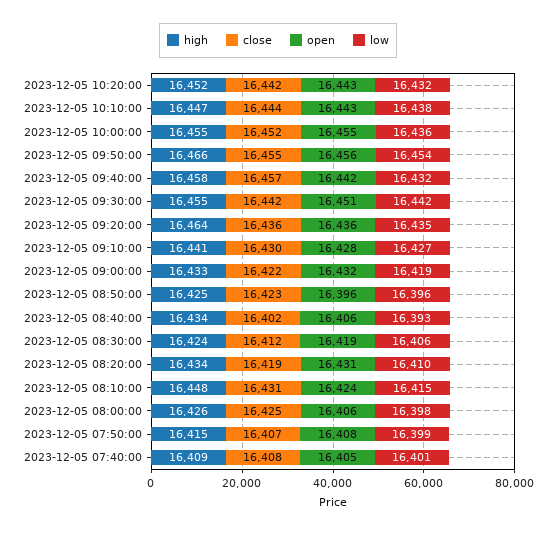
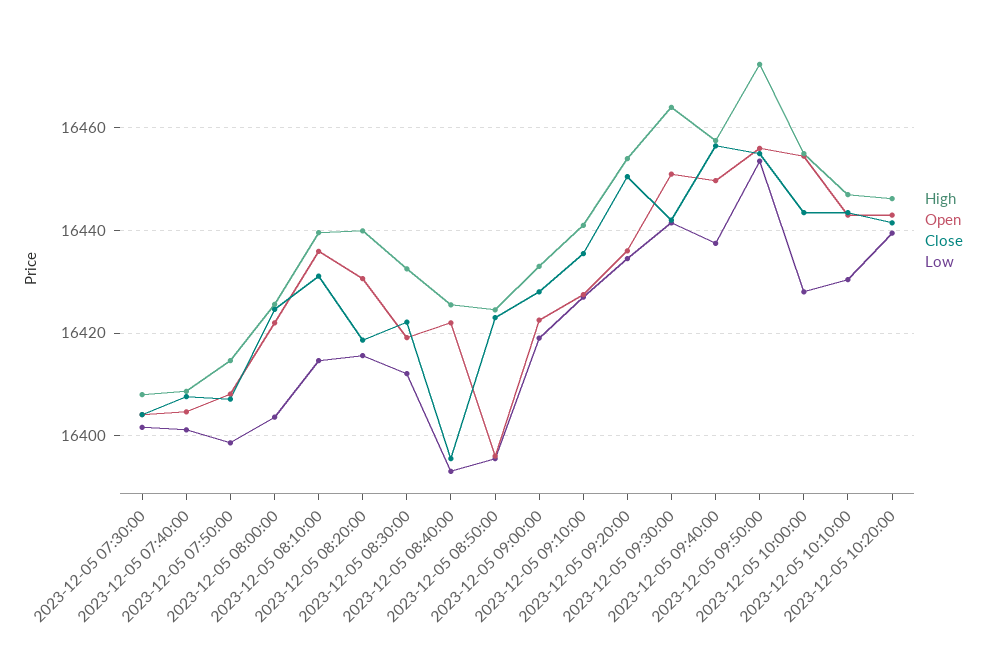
high, 2023-12-05 10:20:00: 16452 -> 16446
low, 2023-12-05 10:20:00: 16432 -> 16440
low, 2023-12-05 10:10:00: 16438 -> 16430
close, 2023-12-05 10:00:00: 16452 -> 16444
low, 2023-12-05 10:00:00: 16436 -> 16428
high, 2023-12-05 09:50:00: 16466 -> 16472
open, 2023-12-05 09:40:00: 16442 -> 16450
low, 2023-12-05 09:40:00: 16432 -> 16438
high, 2023-12-05 09:30:00: 16455 -> 16464
high, 2023-12-05 09:20:00: 16464 -> 16454
close, 2023-12-05 09:20:00: 16436 -> 16450
close, 2023-12-05 09:10:00: 16430 -> 16436
close, 2023-12-05 09:00:00: 16422 -> 16428
open, 2023-12-05 09:00:00: 16432 -> 16422
high, 2023-12-05 08:40:00: 16434 -> 16426
close, 2023-12-05 08:40:00: 16402 -> 16396
open, 2023-12-05 08:40:00: 16406 -> 16422
high, 2023-12-05 08:30:00: 16424 -> 16432
close, 2023-12-05 08:30:00: 16412 -> 16422
low, 2023-12-05 08:30:00: 16406 -> 16412
high, 2023-12-05 08:20:00: 16434 -> 16440
low, 2023-12-05 08:20:00: 16410 -> 16416
high, 2023-12-05 08:10:00: 16448 -> 16440
open, 2023-12-05 08:10:00: 16424 -> 16436
open, 2023-12-05 08:00:00: 16406 -> 16422
low, 2023-12-05 08:00:00: 16398 -> 16404
high, 2023-12-05 07:30:00: none -> 16408
open, 2023-12-05 07:30:00: none -> 16404
close, 2023-12-05 07:30:00: none -> 16404
low, 2023-12-05 07:30:00: none -> 16402

